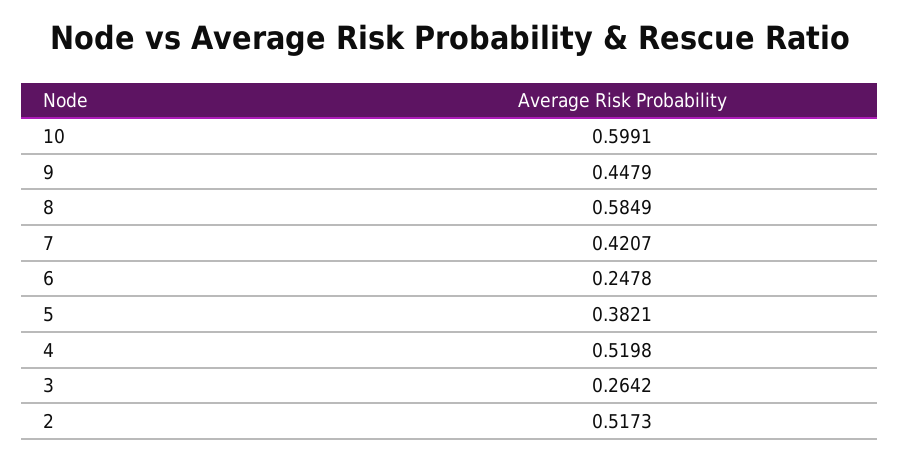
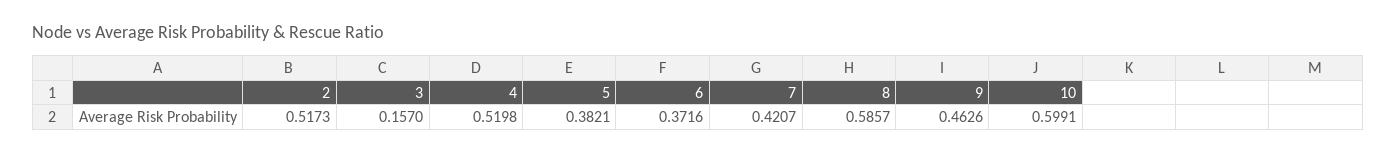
9: 0.4479 -> 0.4626
8: 0.5849 -> 0.5857
6: 0.2478 -> 0.3716
3: 0.2642 -> 0.157

